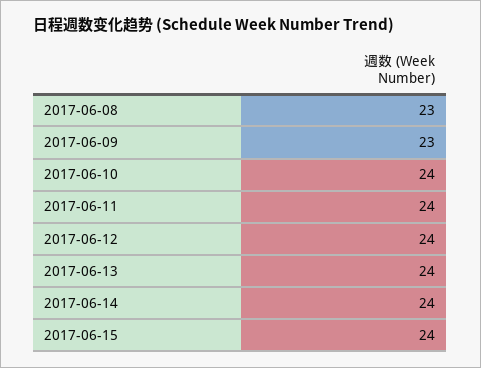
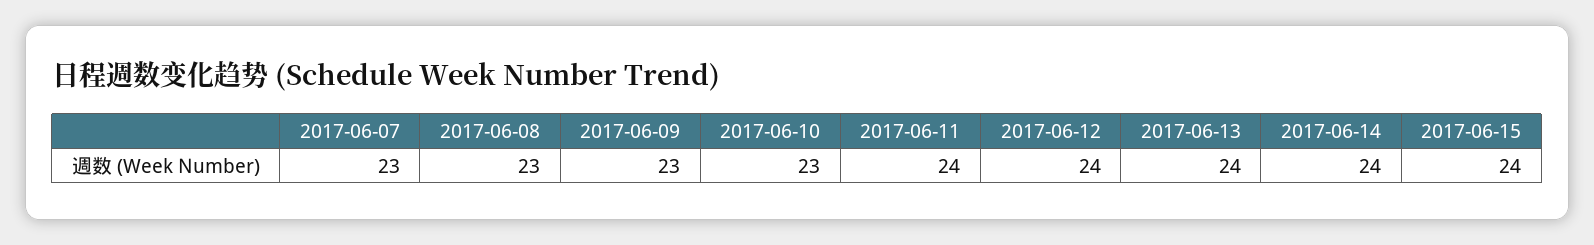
2017-06-10: 24 -> 23
2017-06-07: none -> 23

